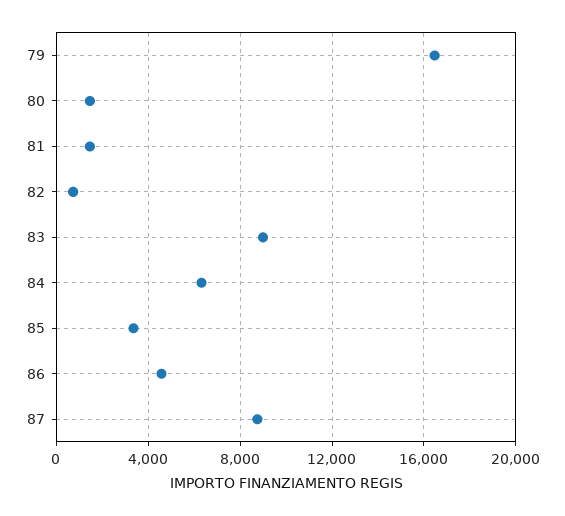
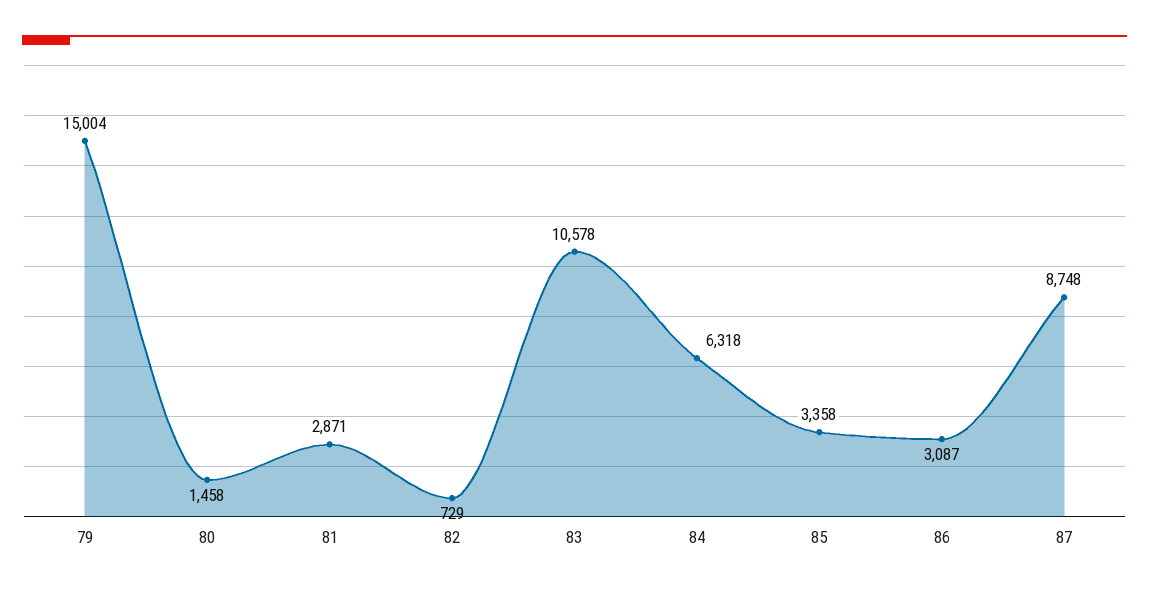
79: 16500 -> 15004
81: 1500 -> 2871
83: 9000 -> 10578
86: 4500 -> 3087

